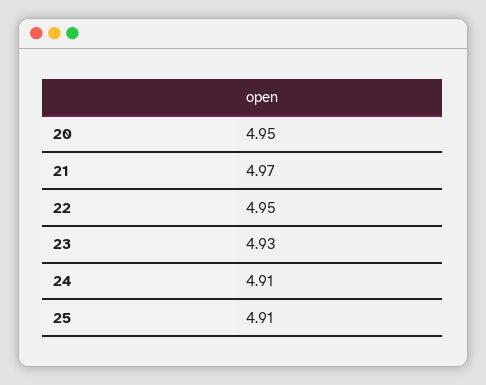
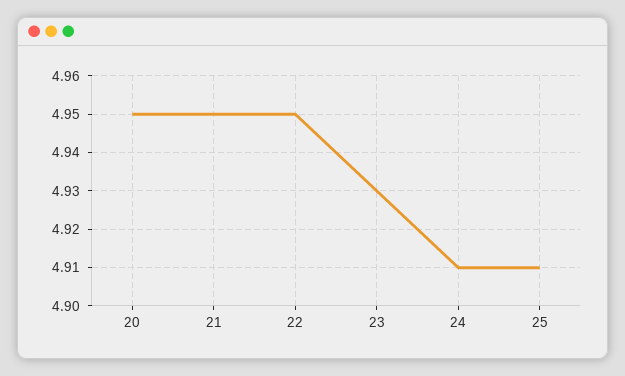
21: 4.97 -> 4.95

